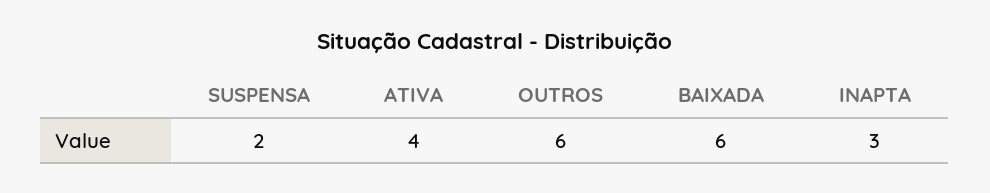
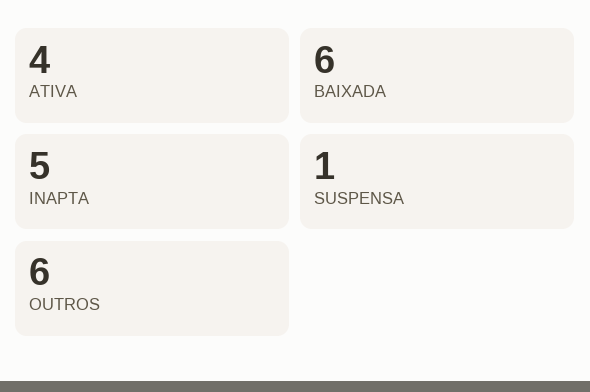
SUSPENSA: 2 -> 1
INAPTA: 3 -> 5

